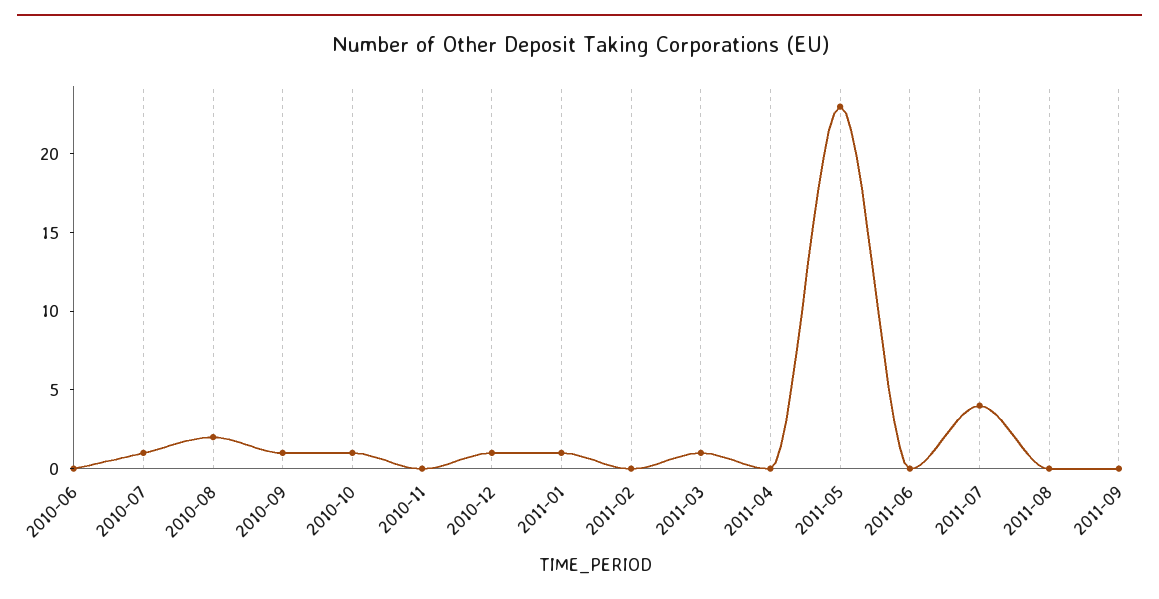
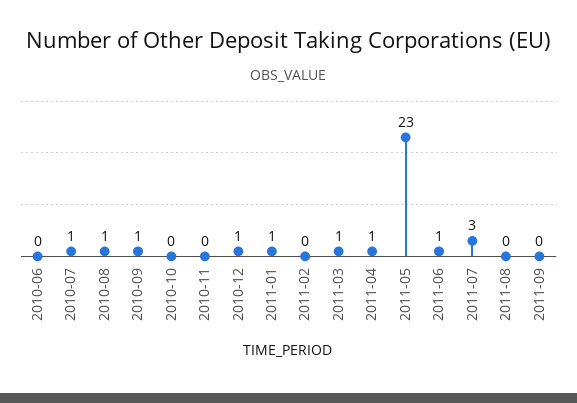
2010-08: 2 -> 1
2010-10: 1 -> 0
2011-04: 0 -> 1
2011-06: 0 -> 1
2011-07: 4 -> 3

